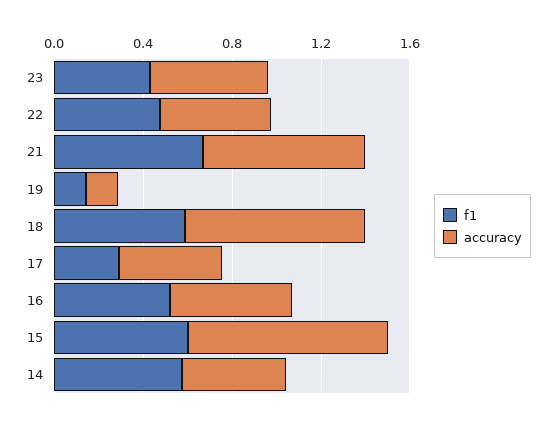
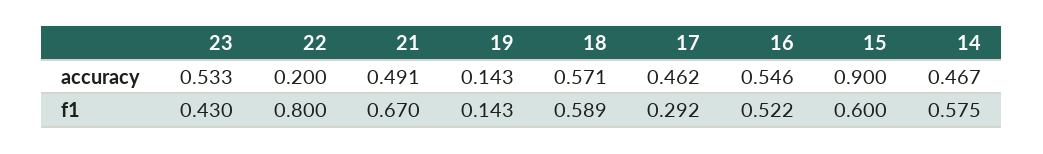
f1, 22: 0.5 -> 0.8
accuracy, 22: 0.5 -> 0.2
accuracy, 21: 0.7 -> 0.491
accuracy, 18: 0.8 -> 0.571

